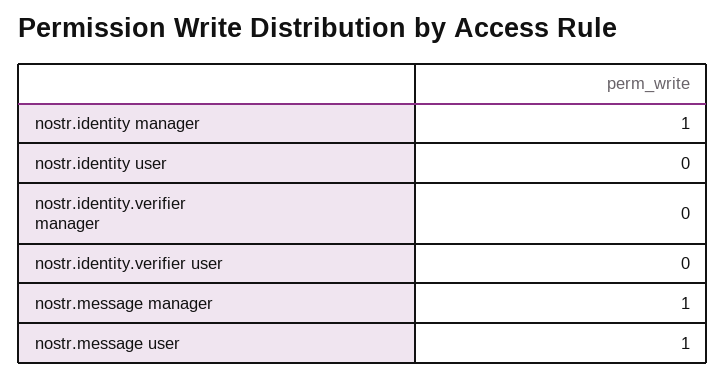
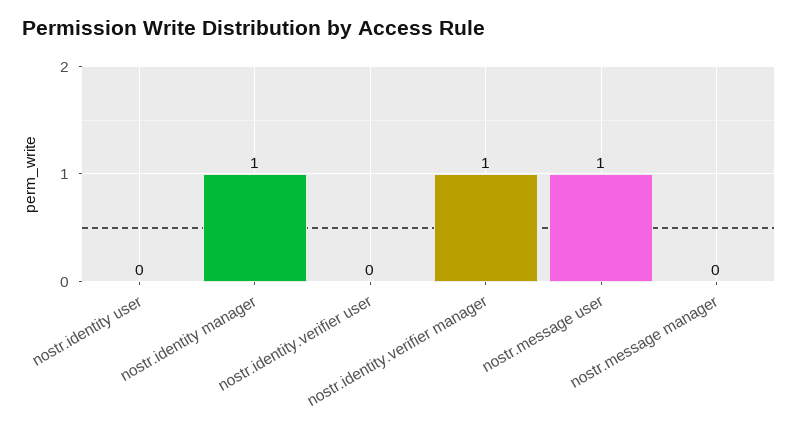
nostr.identity.verifier manager: 0 -> 1
nostr.message manager: 1 -> 0

